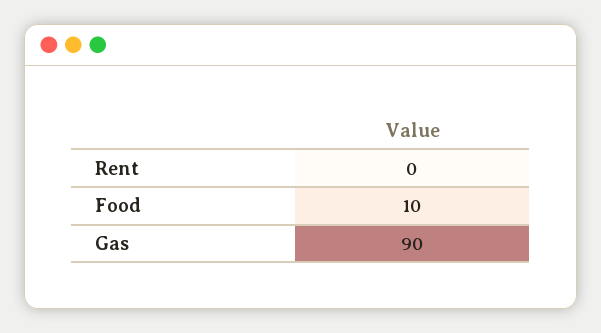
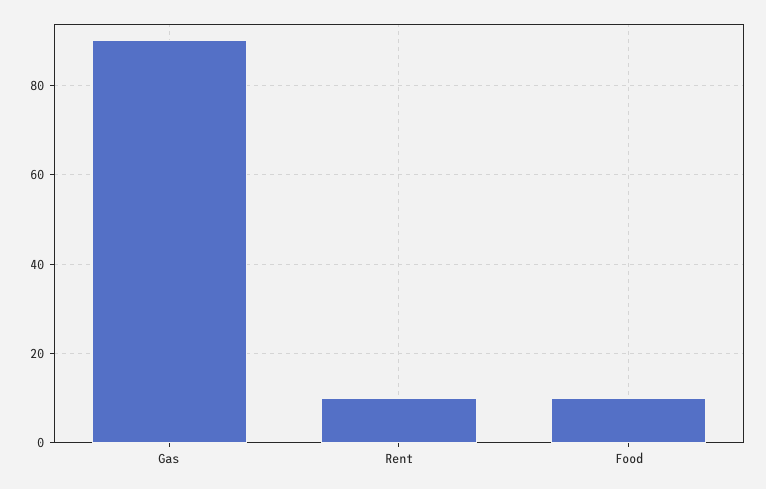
Rent: 0 -> 10

